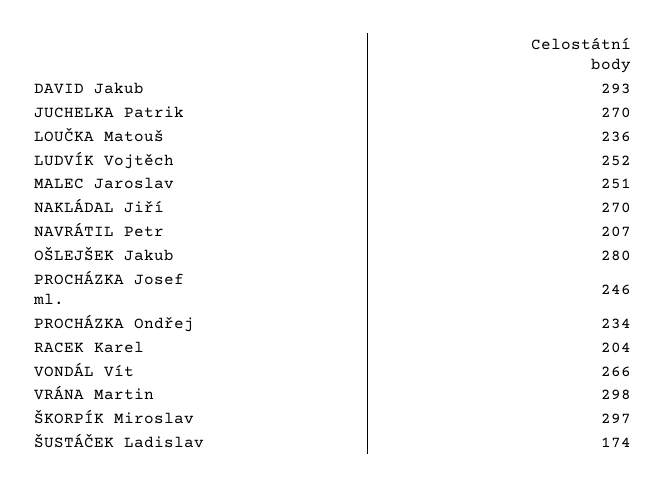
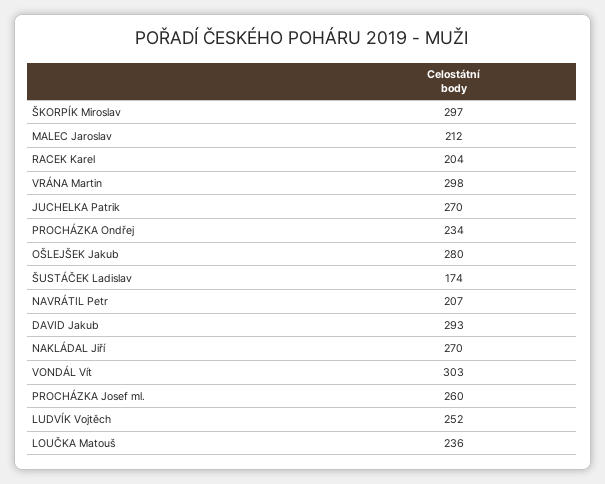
MALEC Jaroslav: 251 -> 212
PROCHÁZKA Josef ml.: 246 -> 260
VONDÁL Vít: 266 -> 303

